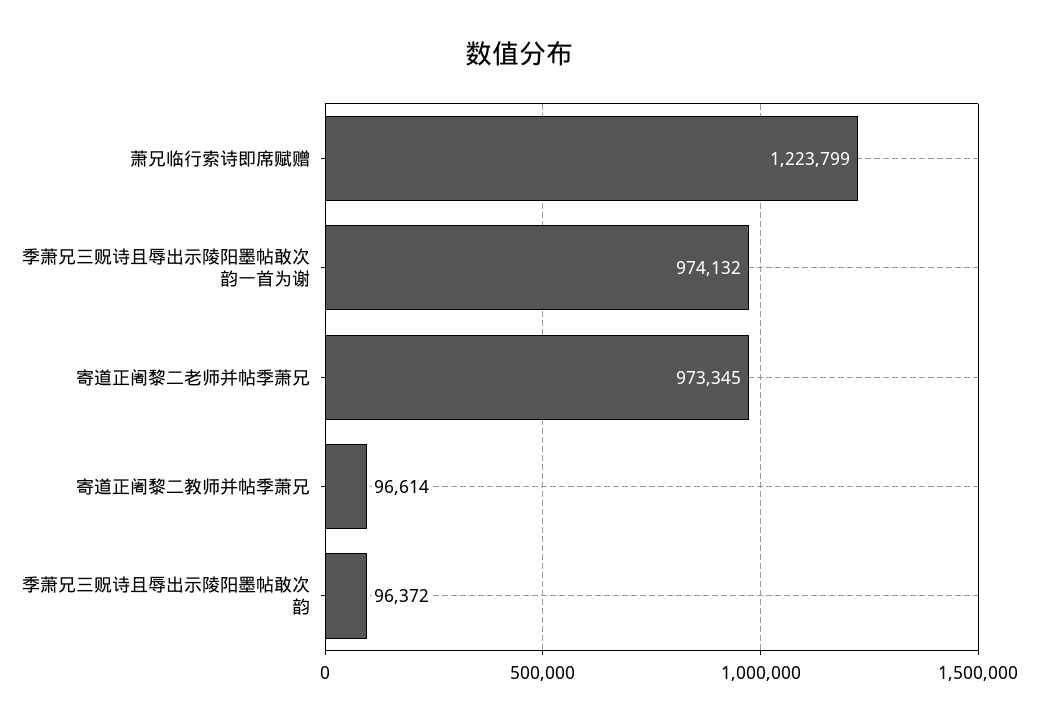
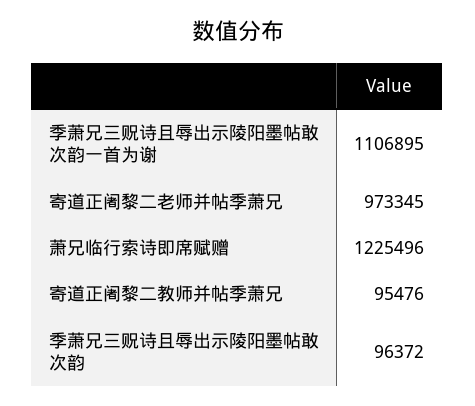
萧兄临行索诗即席赋赠: 1223799 -> 1225496
季萧兄三贶诗且辱出示陵阳墨帖敢次韵一首为谢: 974132 -> 1106895
寄道正阇黎二教师并帖季萧兄: 96614 -> 95476

